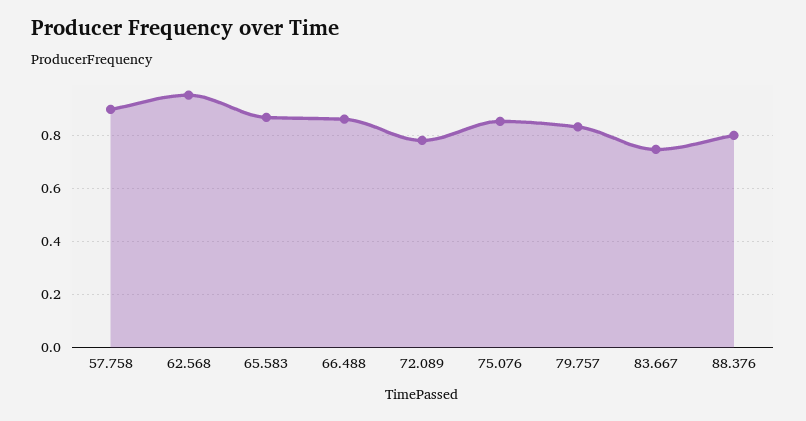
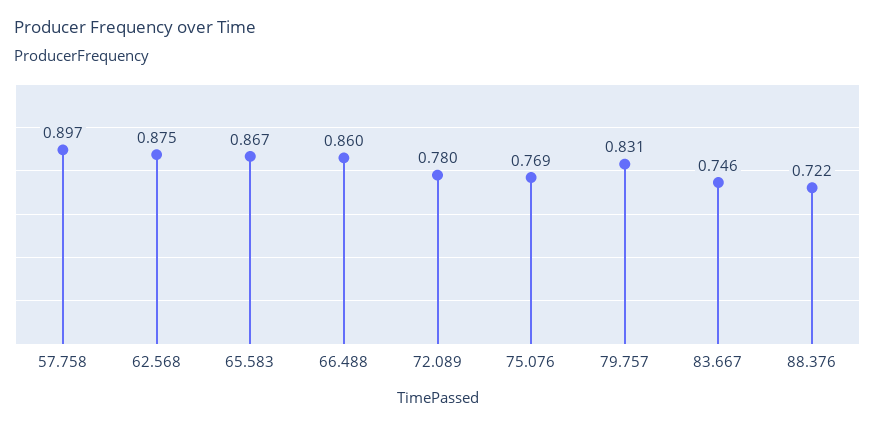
62.568: 0.95 -> 0.875
75.076: 0.85 -> 0.769
88.376: 0.8 -> 0.722

